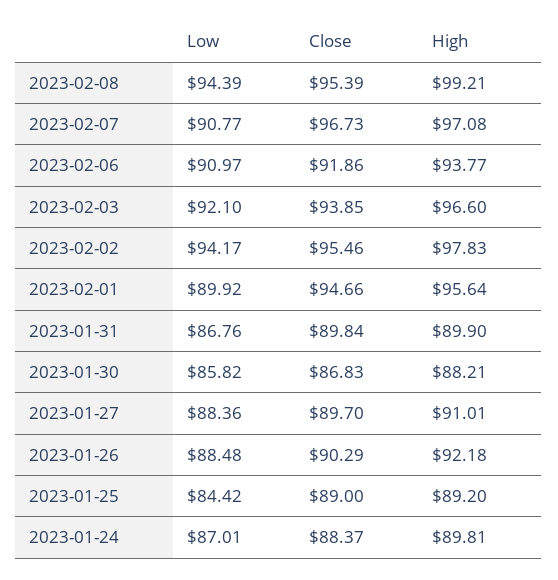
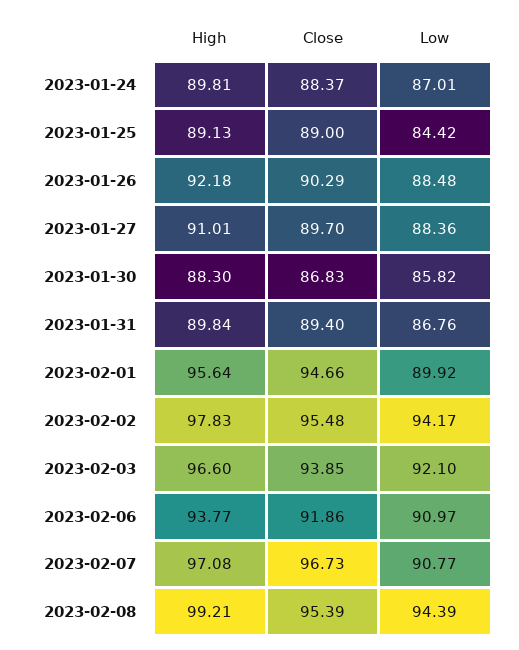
Close, 2023-02-02: 95.46 -> 95.48
Close, 2023-01-31: 89.84 -> 89.4
High, 2023-01-31: 89.9 -> 89.84
High, 2023-01-30: 88.21 -> 88.3
High, 2023-01-25: 89.2 -> 89.13

